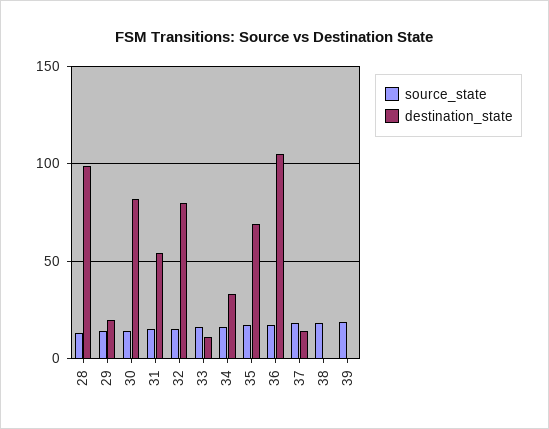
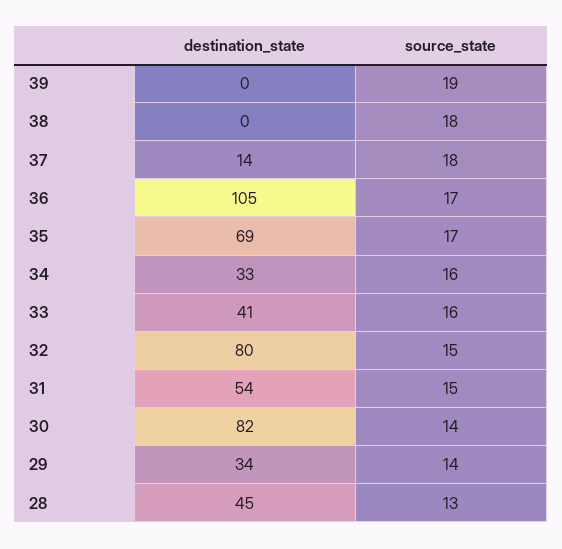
destination_state, 28: 100 -> 45
destination_state, 29: 20 -> 34
destination_state, 33: 10 -> 41

